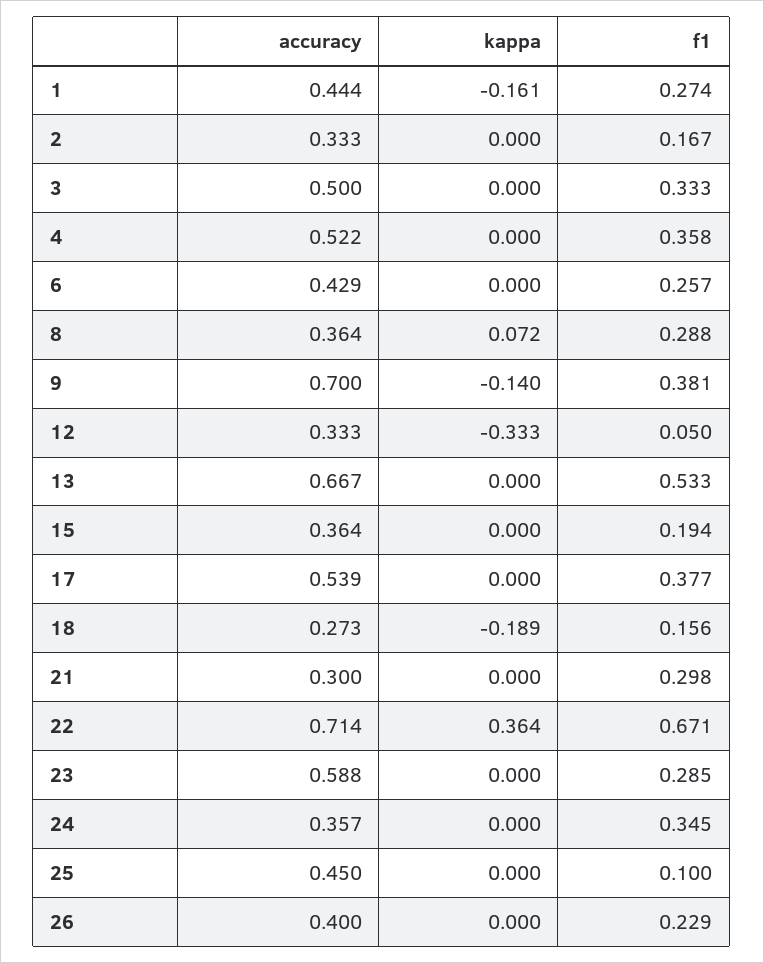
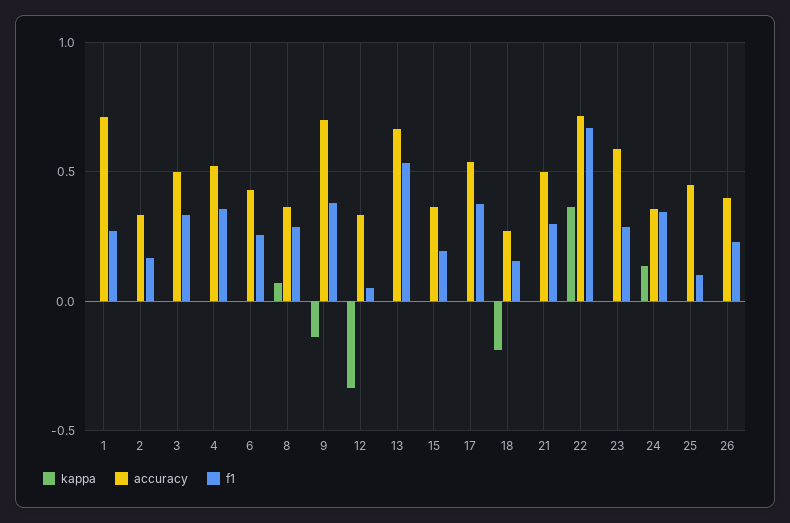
accuracy, 1: 0.444 -> 0.7
kappa, 1: -0.161 -> 0
accuracy, 21: 0.3 -> 0.5
kappa, 24: 0 -> 0.15

